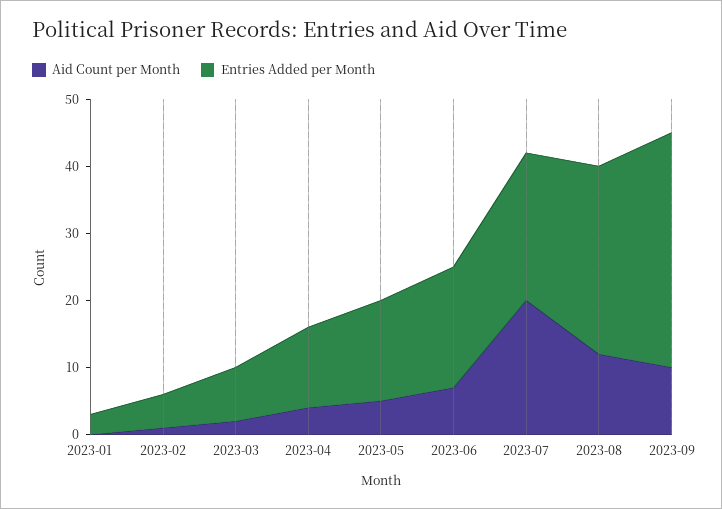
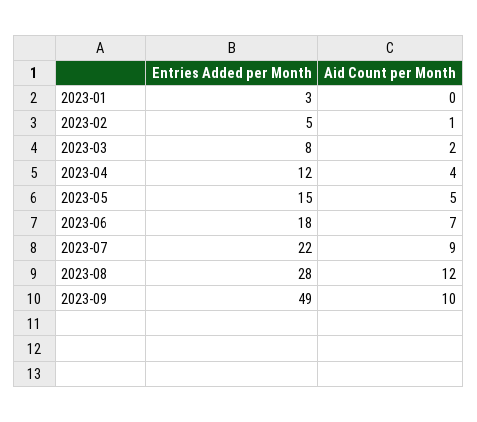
Aid Count per Month, 2023-07: 20 -> 9
Entries Added per Month, 2023-09: 35 -> 49

